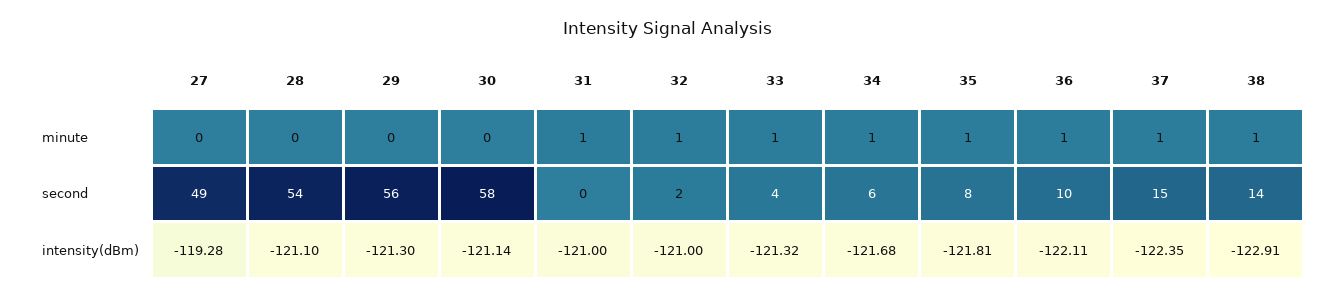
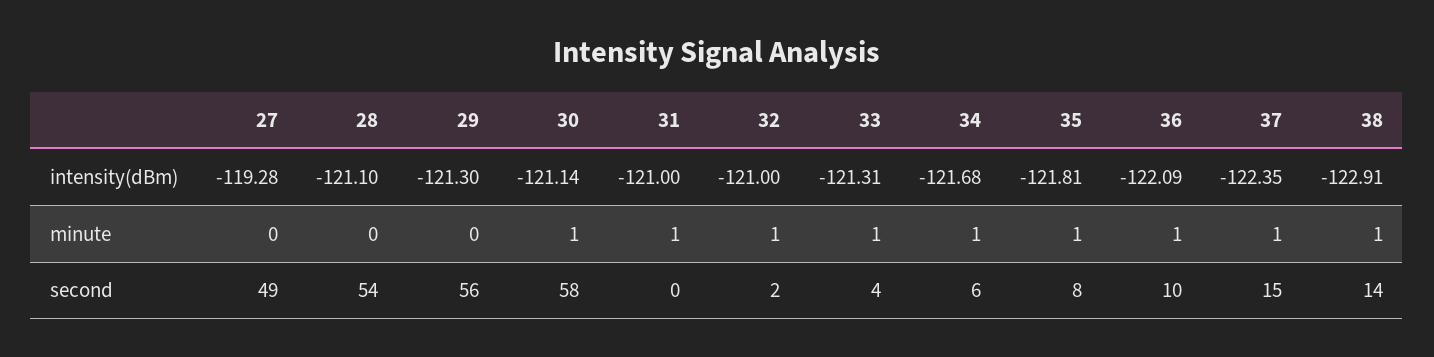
30, minute: 0 -> 1
33, intensity(dBm): -121.32 -> -121.31
36, intensity(dBm): -122.11 -> -122.09

